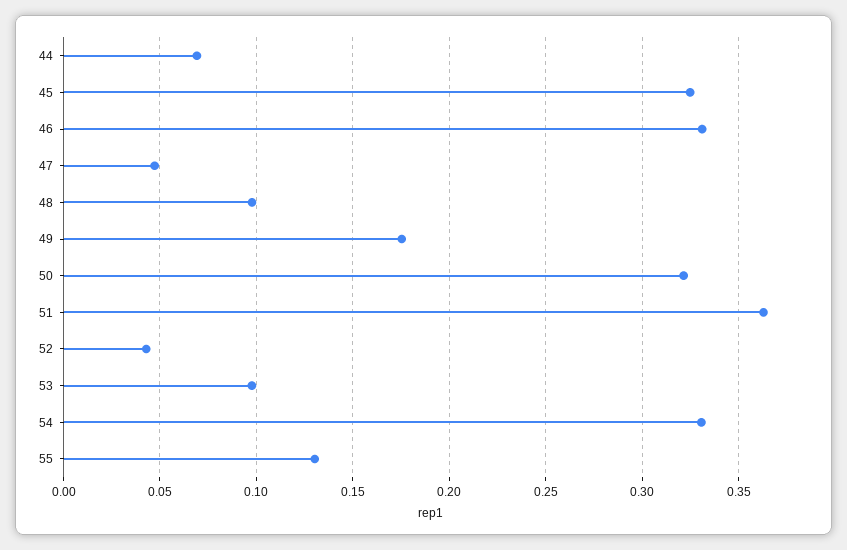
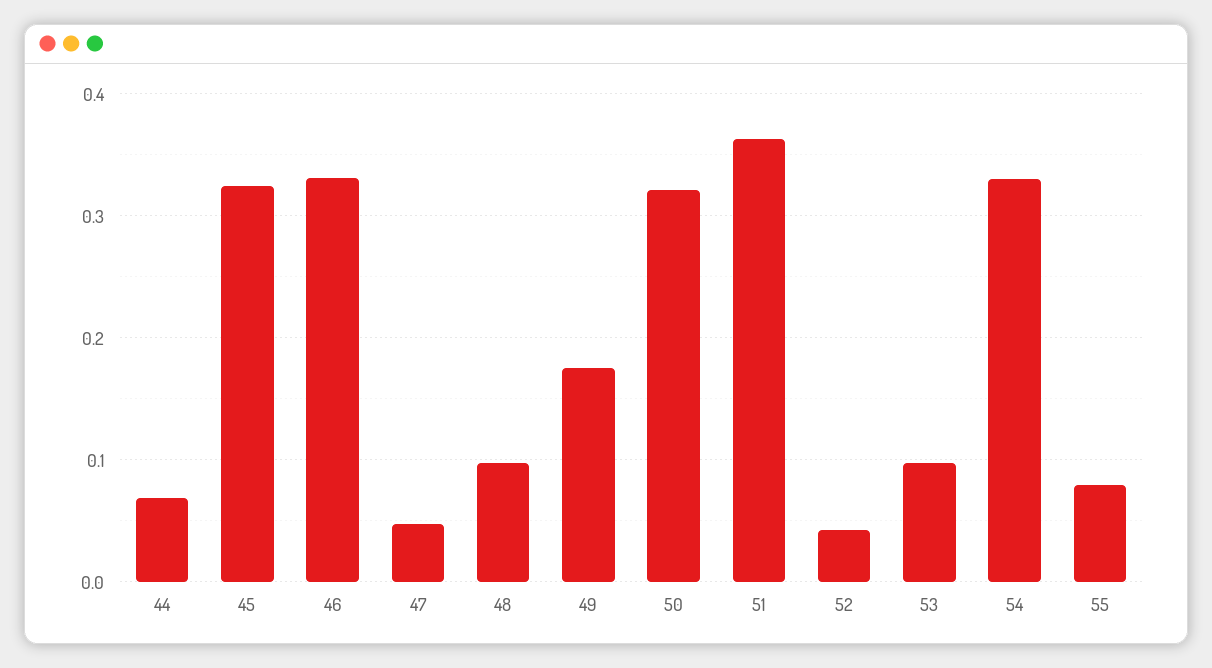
55: 0.13 -> 0.08

